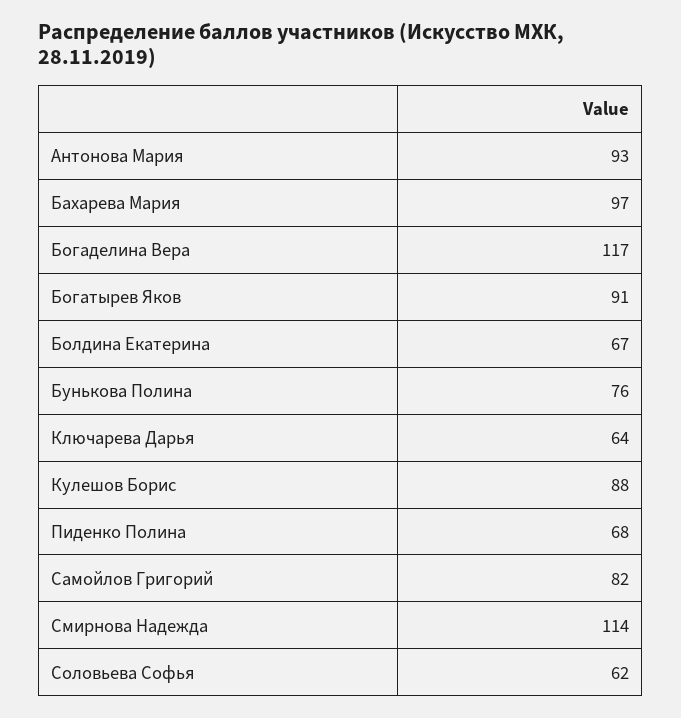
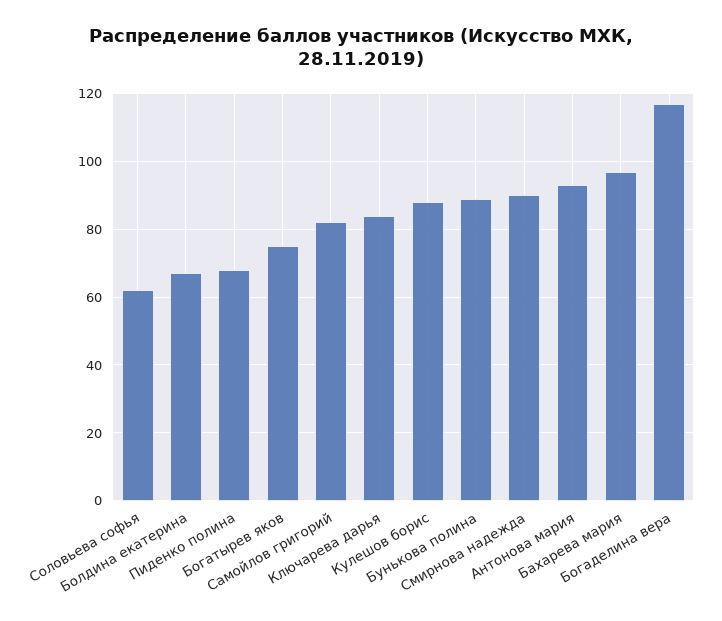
Богатырев Яков: 91 -> 75
Бунькова Полина: 76 -> 90
Ключарева Дарья: 64 -> 85
Смирнова Надежда: 114 -> 90

